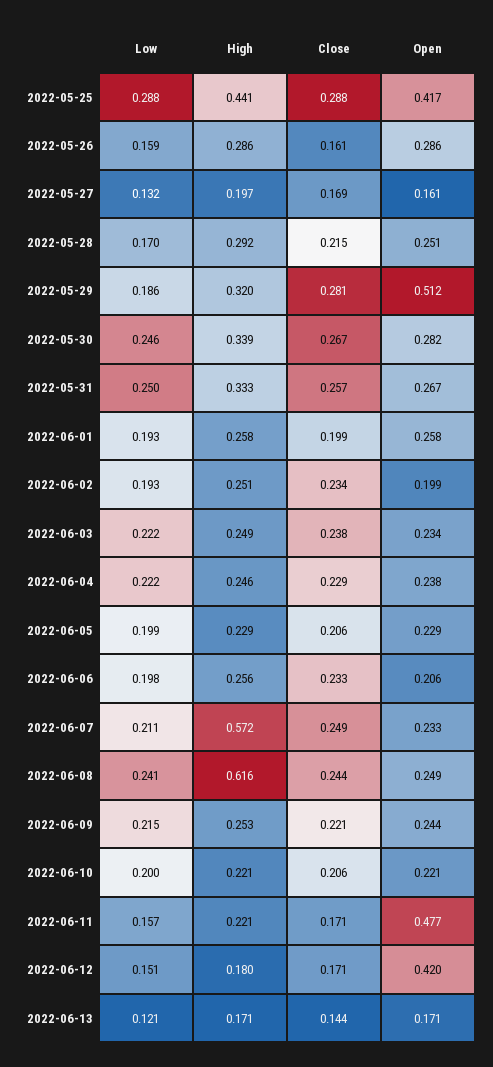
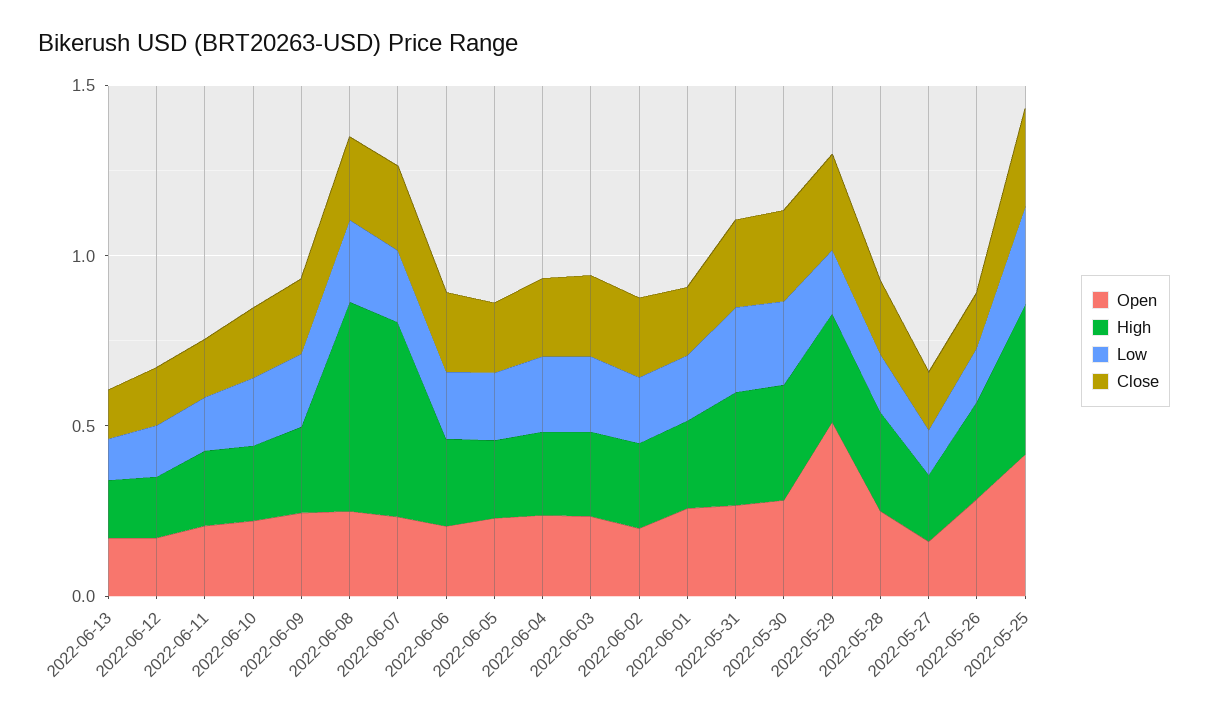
Open, 2022-06-11: 0.477 -> 0.2
Open, 2022-06-12: 0.42 -> 0.2

